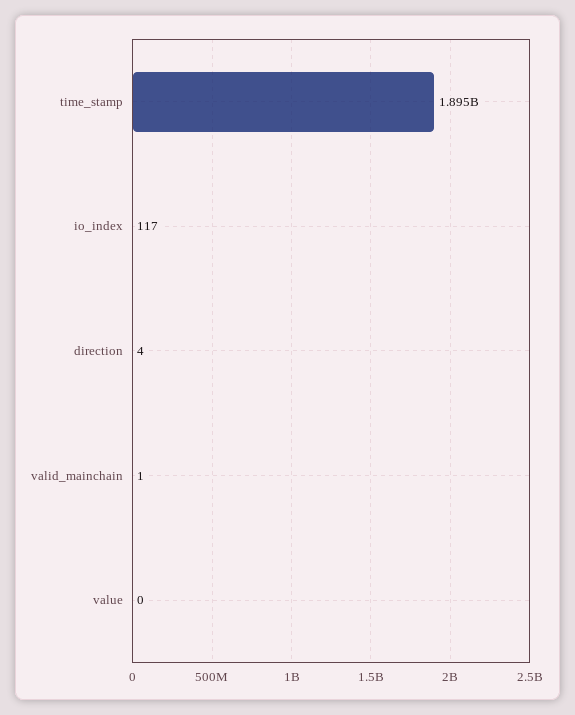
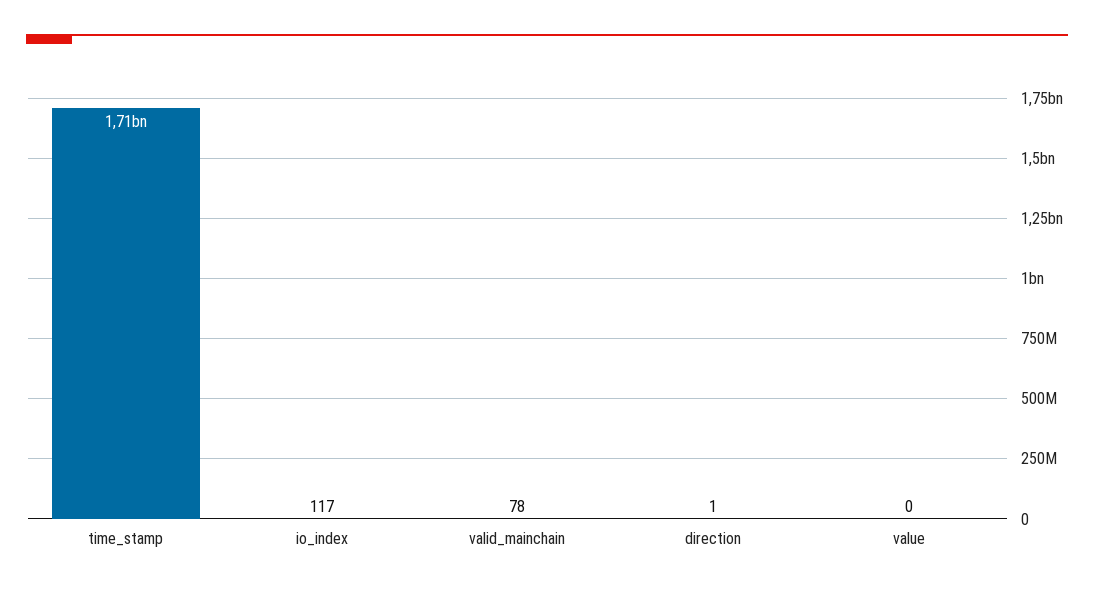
time_stamp: 1895000000 -> 1710000000
direction: 4 -> 1
valid_mainchain: 1 -> 78

